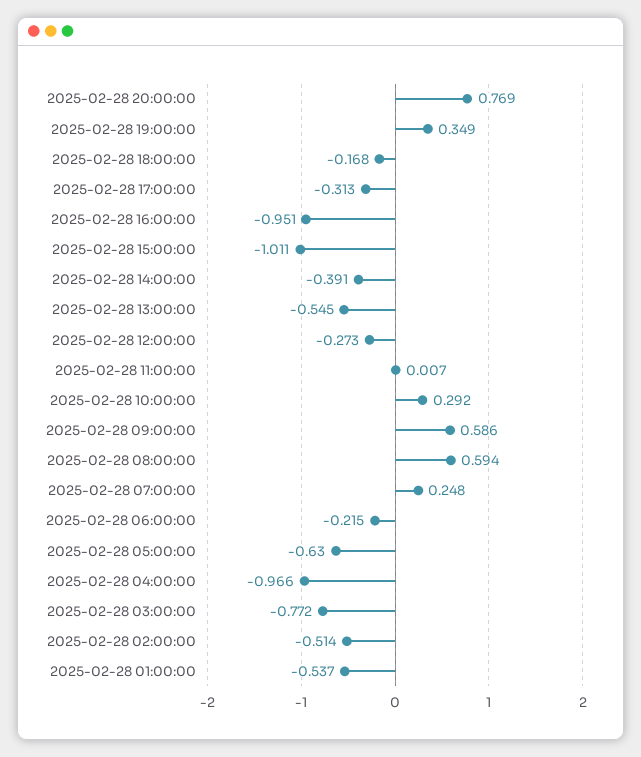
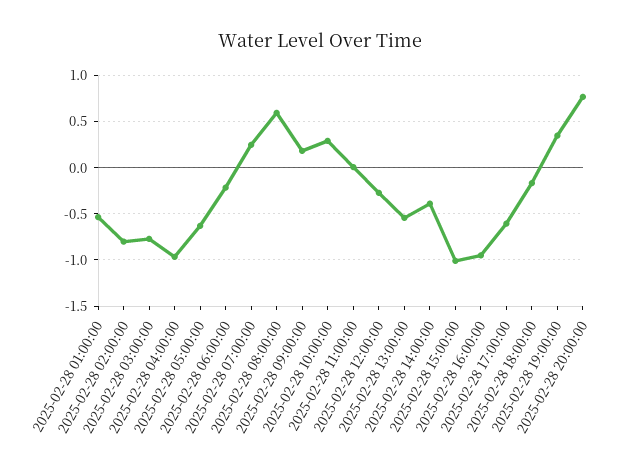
2025-02-28 17:00:00: -0.313 -> -0.6
2025-02-28 09:00:00: 0.586 -> 0.2
2025-02-28 02:00:00: -0.514 -> -0.8

